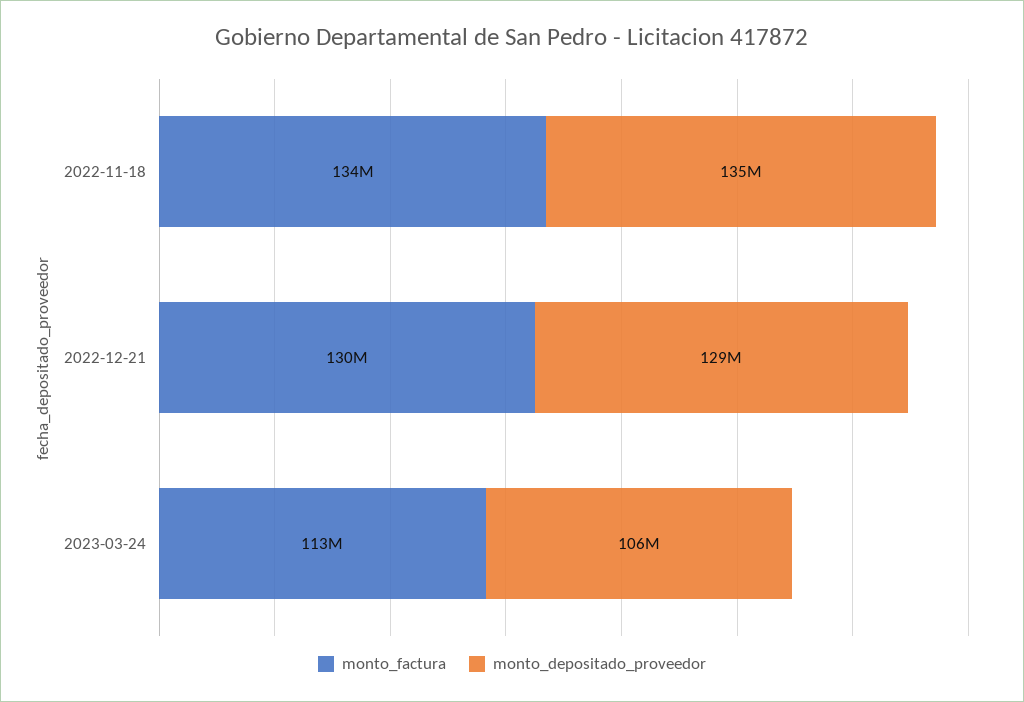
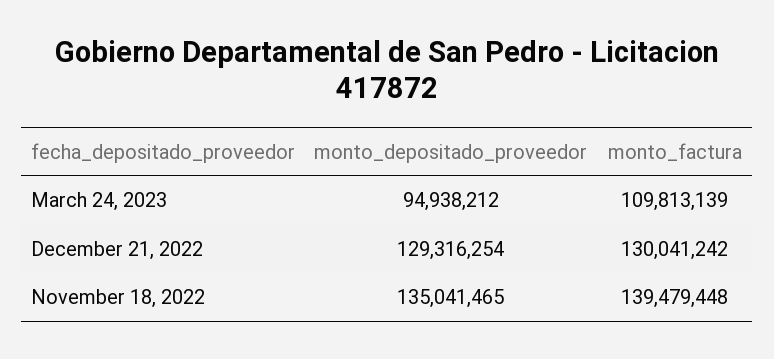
monto_factura, 2022-11-18: 134000000 -> 139479448
monto_factura, 2023-03-24: 113000000 -> 109813139
monto_depositado_proveedor, 2023-03-24: 106000000 -> 94938212

